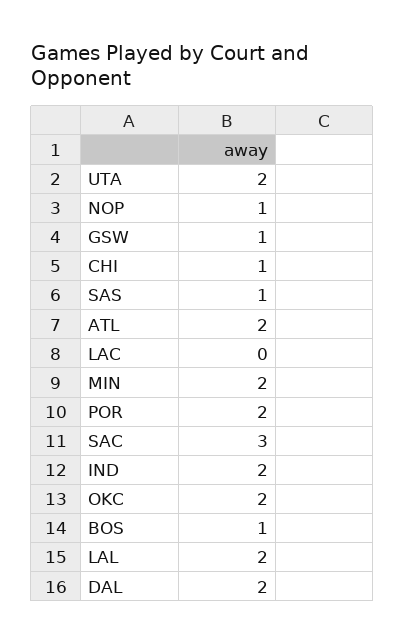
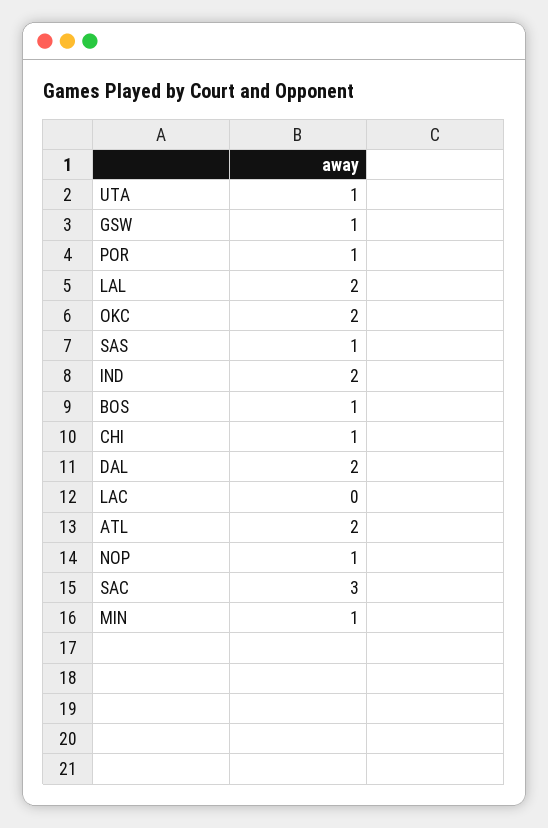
UTA: 2 -> 1
MIN: 2 -> 1
POR: 2 -> 1

